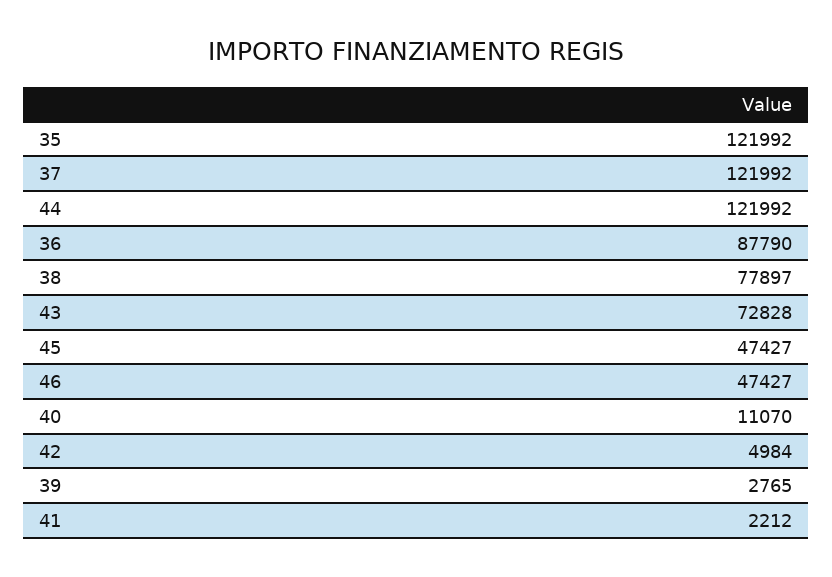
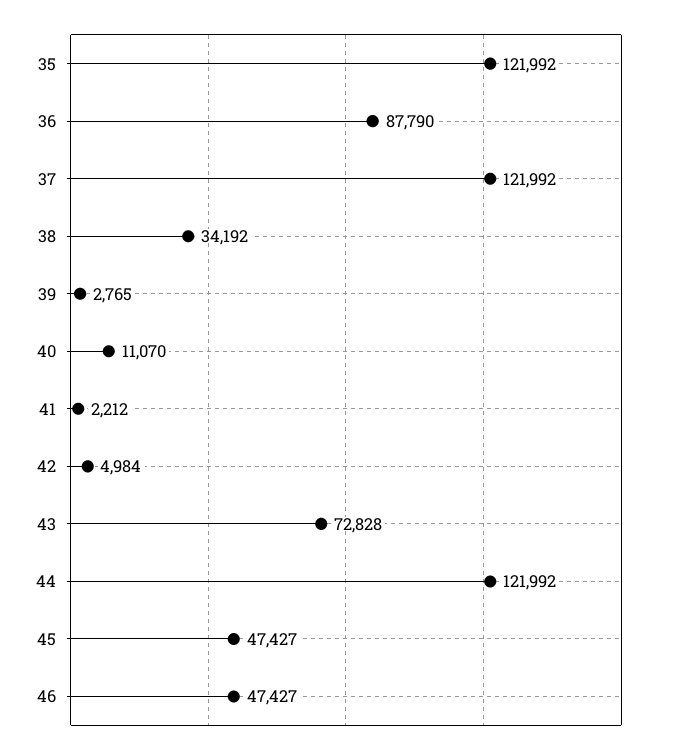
38: 77897 -> 34192

